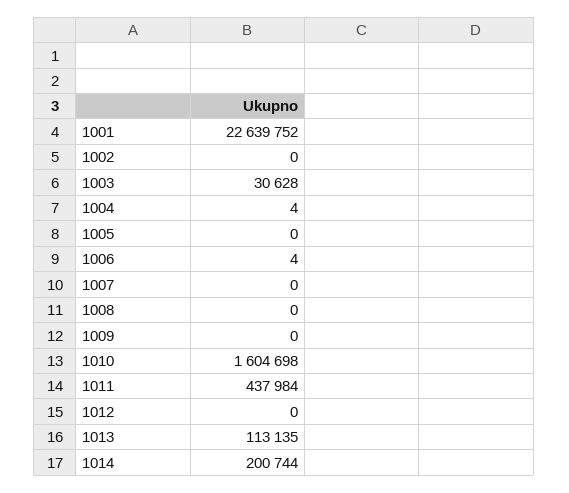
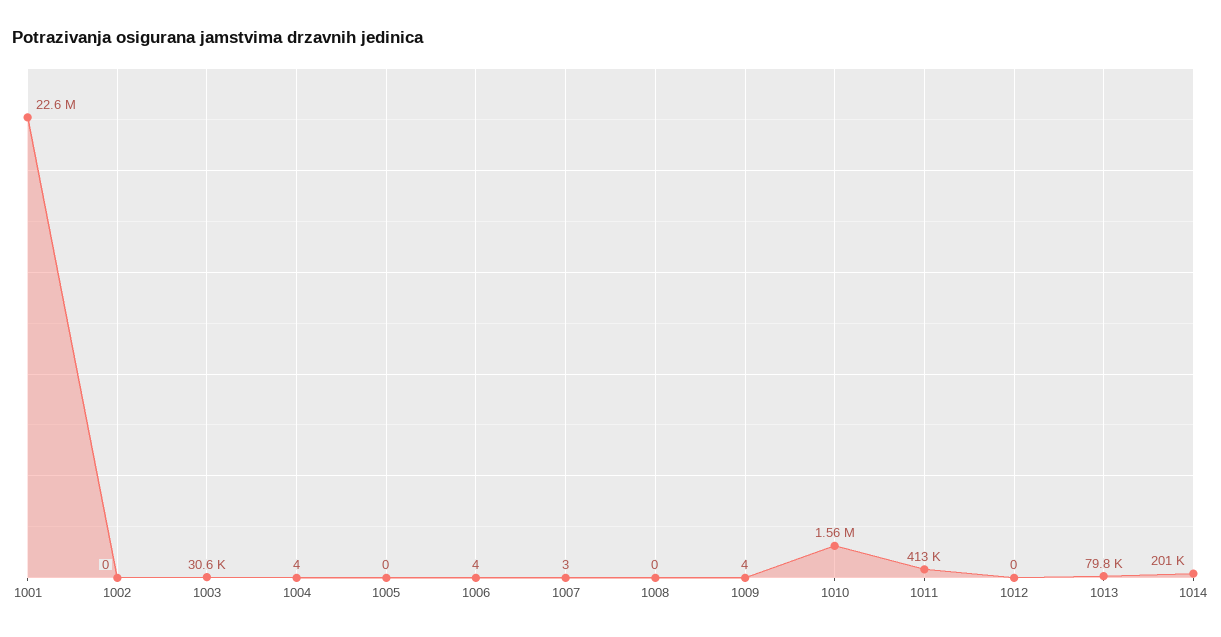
1007: 0 -> 3
1009: 0 -> 4
1010: 1604698 -> 1560000
1011: 437984 -> 413000
1013: 113135 -> 79800

